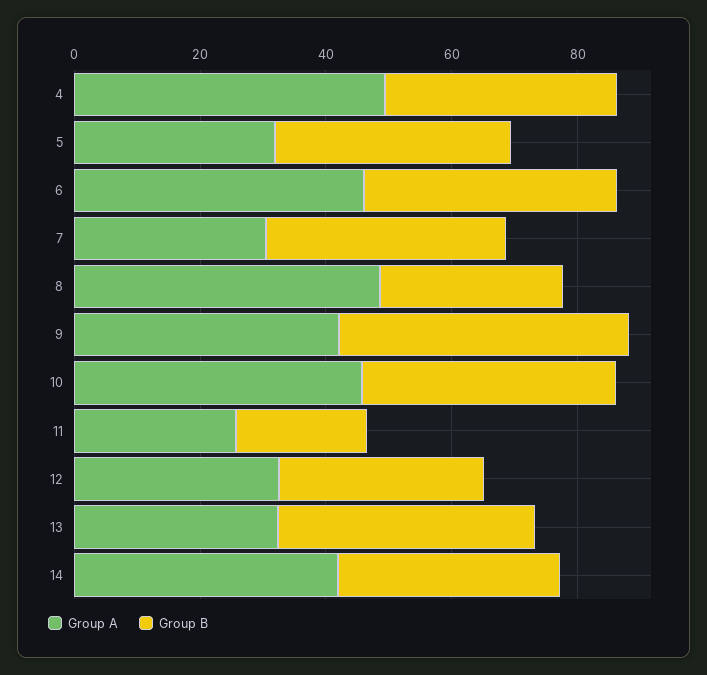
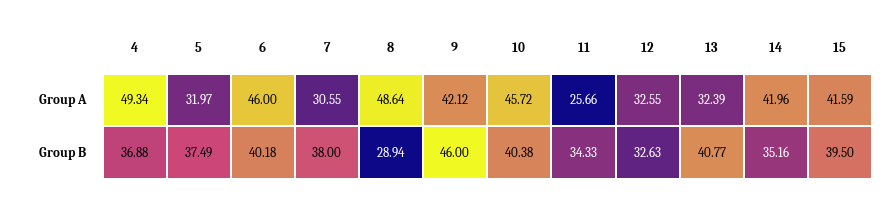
Group B, 11: 20 -> 34.33
Group A, 15: none -> 41.59
Group B, 15: none -> 39.5

